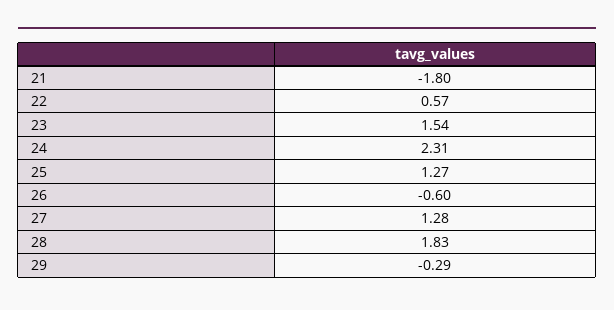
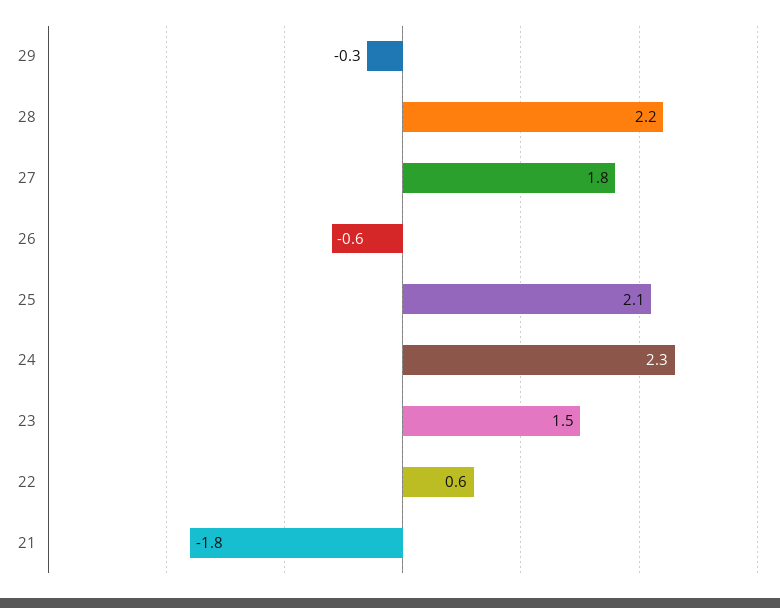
25: 1.27 -> 2.1
27: 1.28 -> 1.8
28: 1.83 -> 2.2

